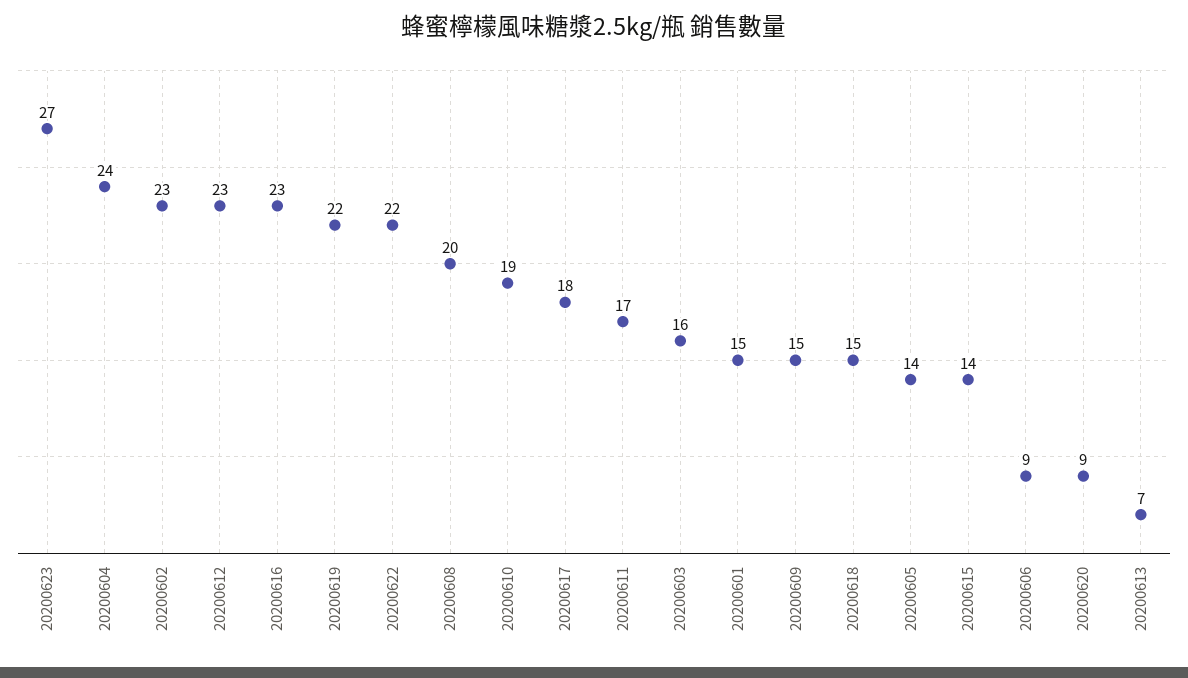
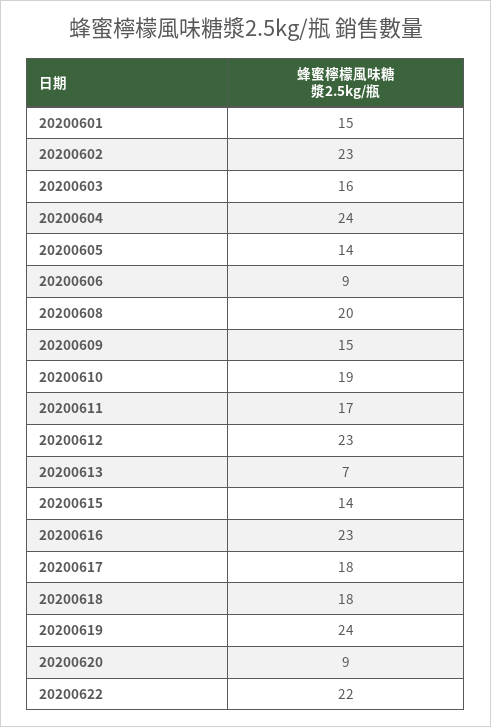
20200623: 27 -> none
20200619: 22 -> 24
20200618: 15 -> 18

